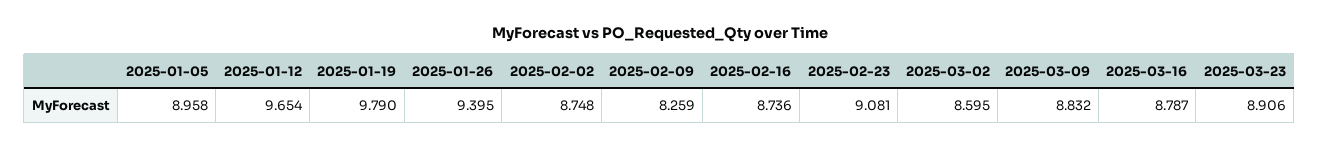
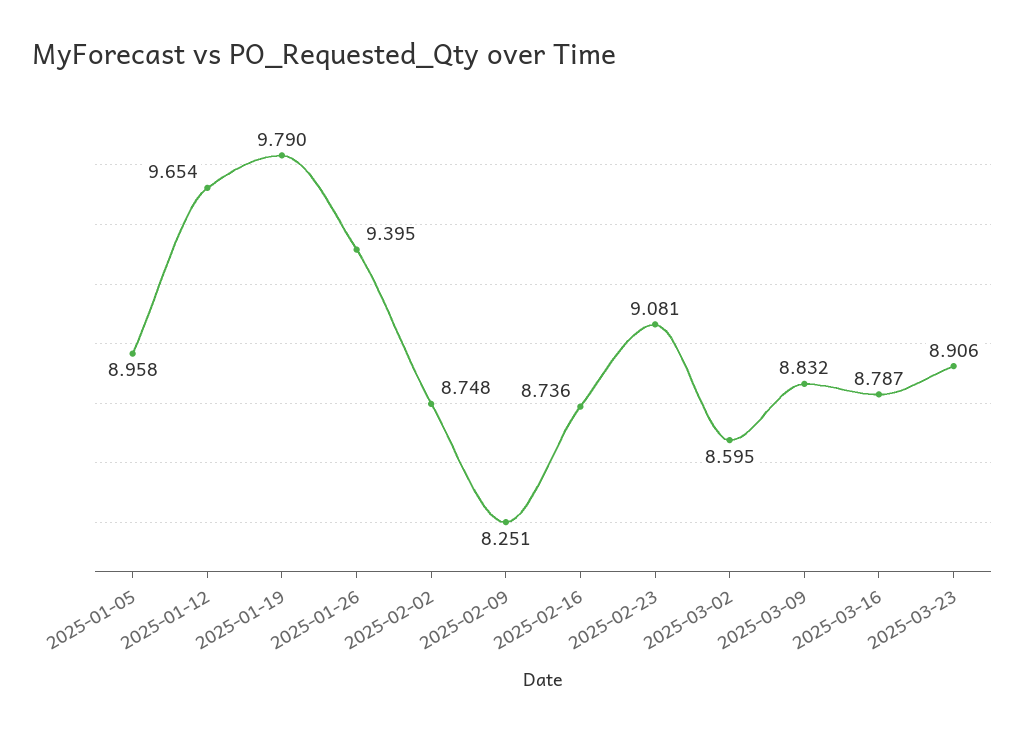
2025-02-09: 8.259 -> 8.251

